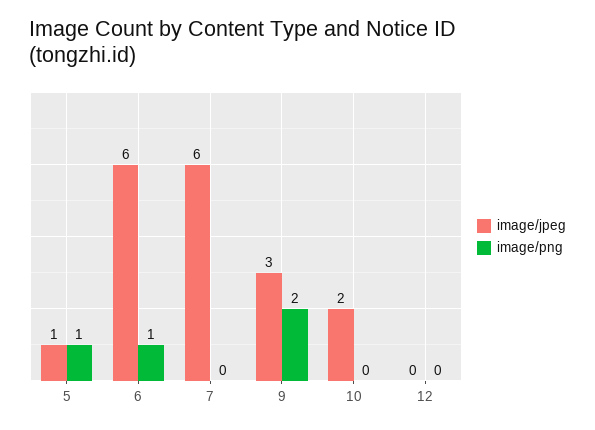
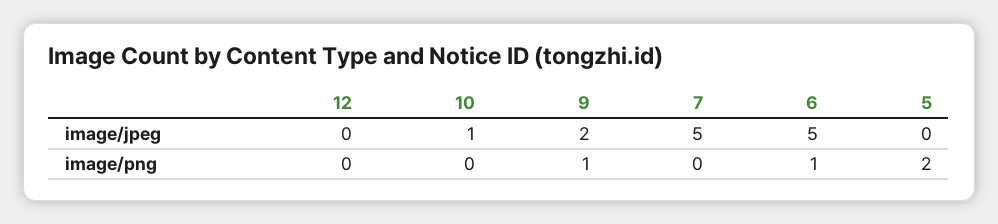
image/jpeg, 5: 1 -> 0
image/png, 5: 1 -> 2
image/jpeg, 6: 6 -> 5
image/jpeg, 7: 6 -> 5
image/jpeg, 9: 3 -> 2
image/png, 9: 2 -> 1
image/jpeg, 10: 2 -> 1

